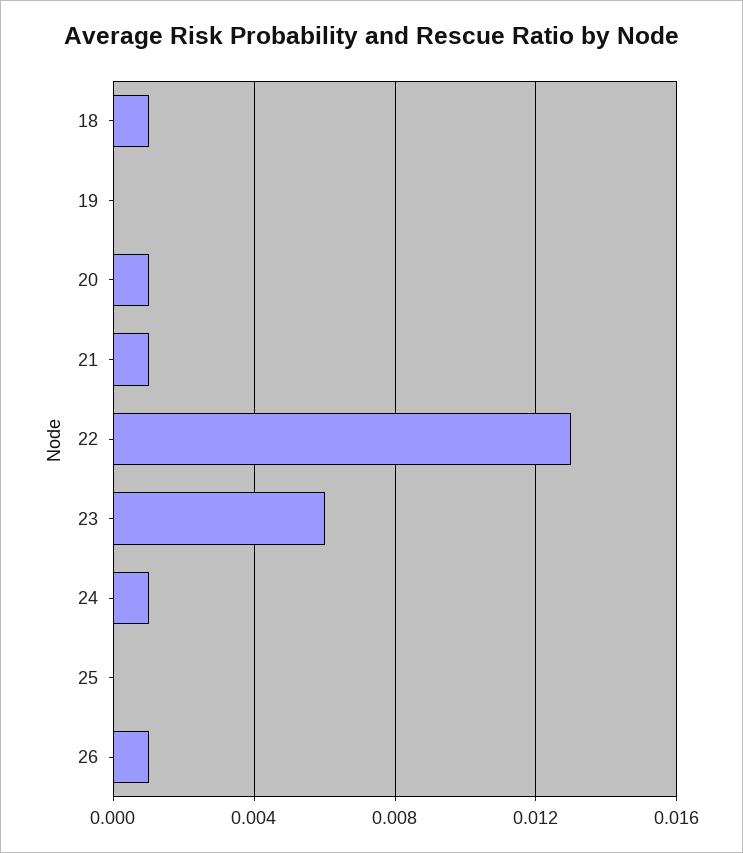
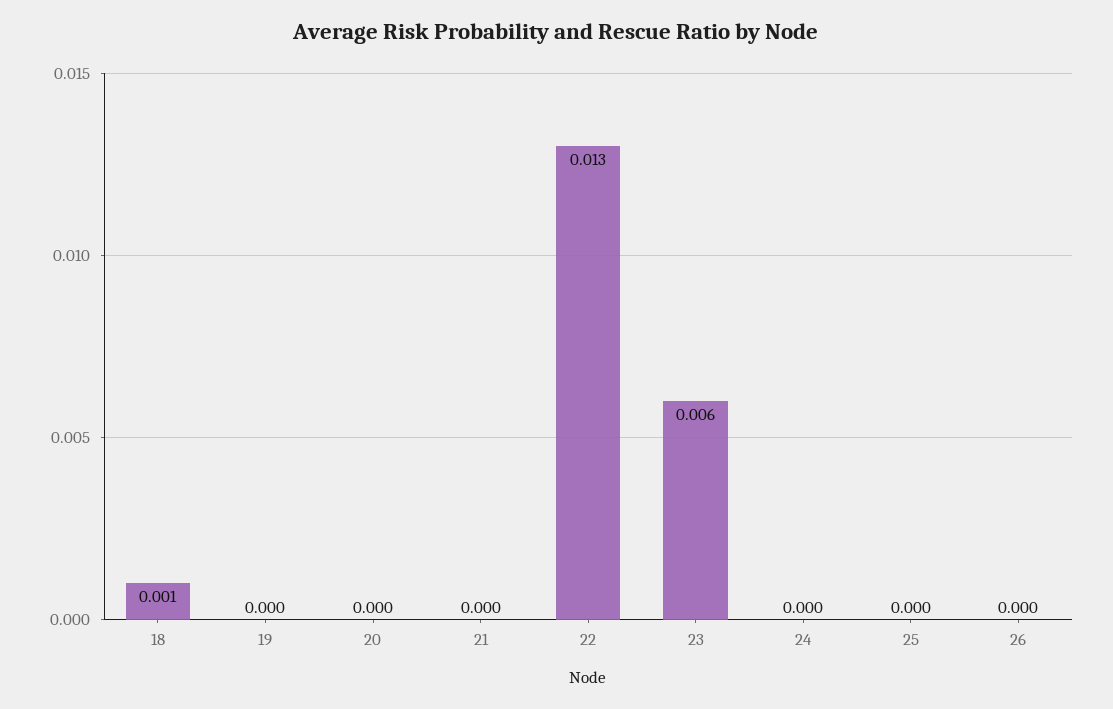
20: 0.001 -> 0
21: 0.001 -> 0
24: 0.001 -> 0
26: 0.001 -> 0

